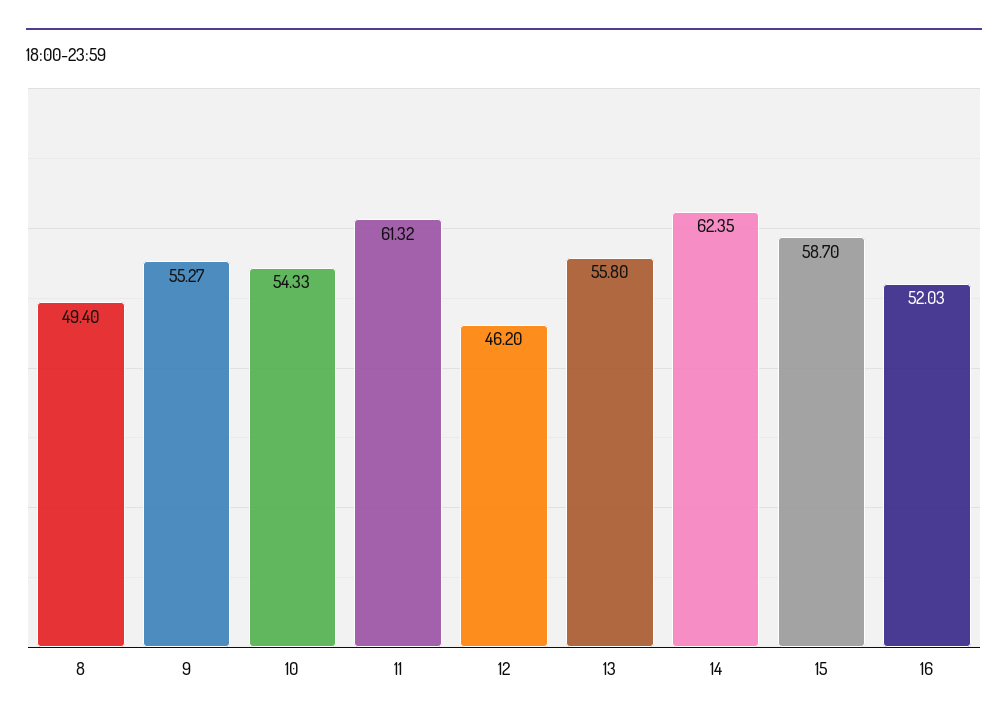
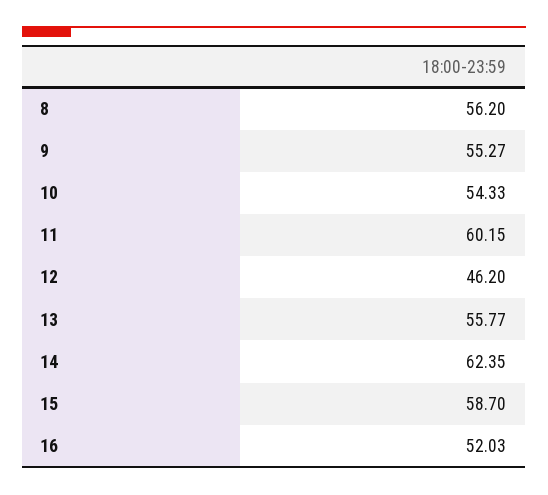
8: 49.4 -> 56.2
11: 61.32 -> 60.15
13: 55.8 -> 55.77

